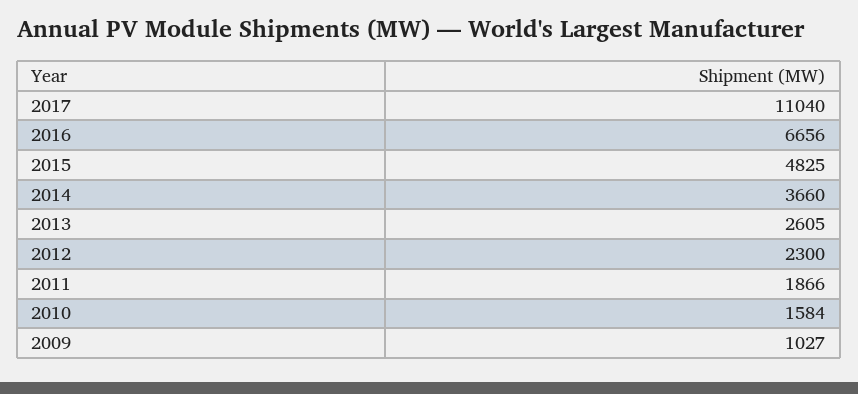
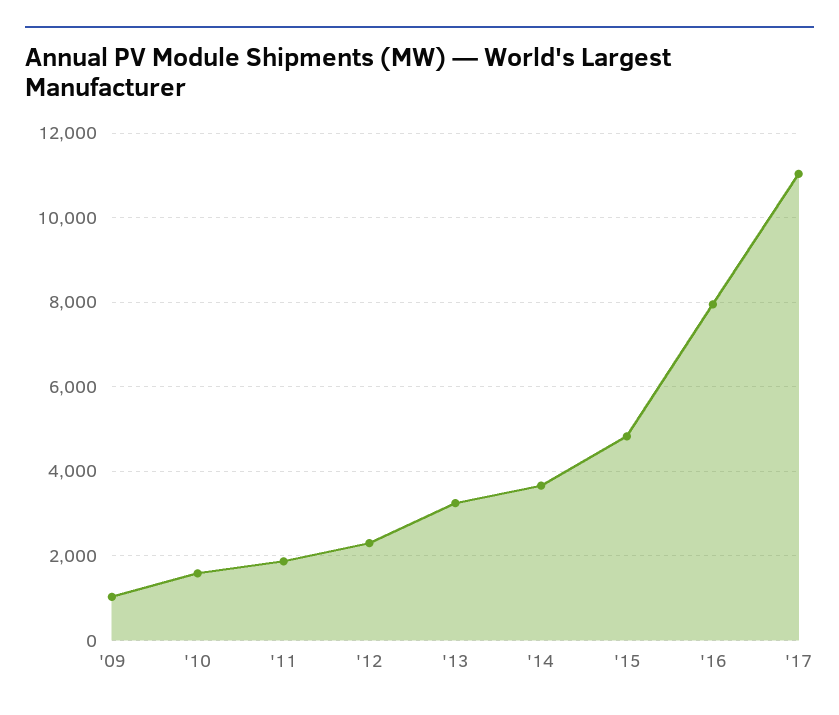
2016: 6656 -> 8000
2013: 2605 -> 3200

